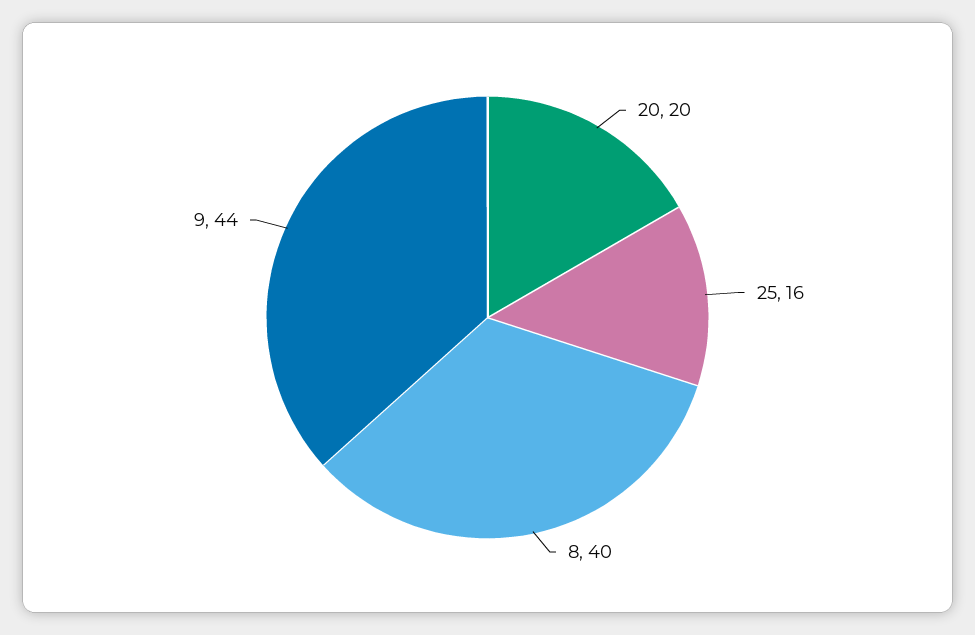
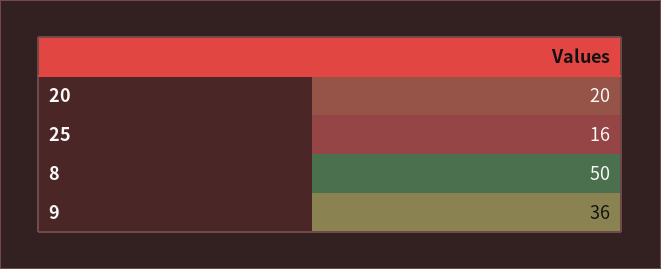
8: 40 -> 50
9: 44 -> 36

